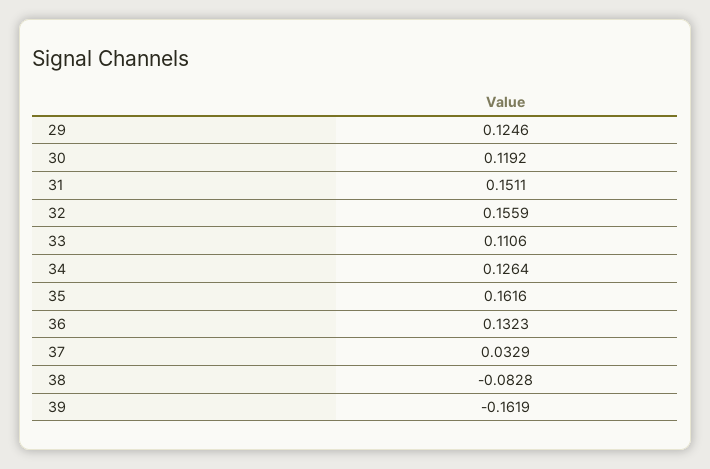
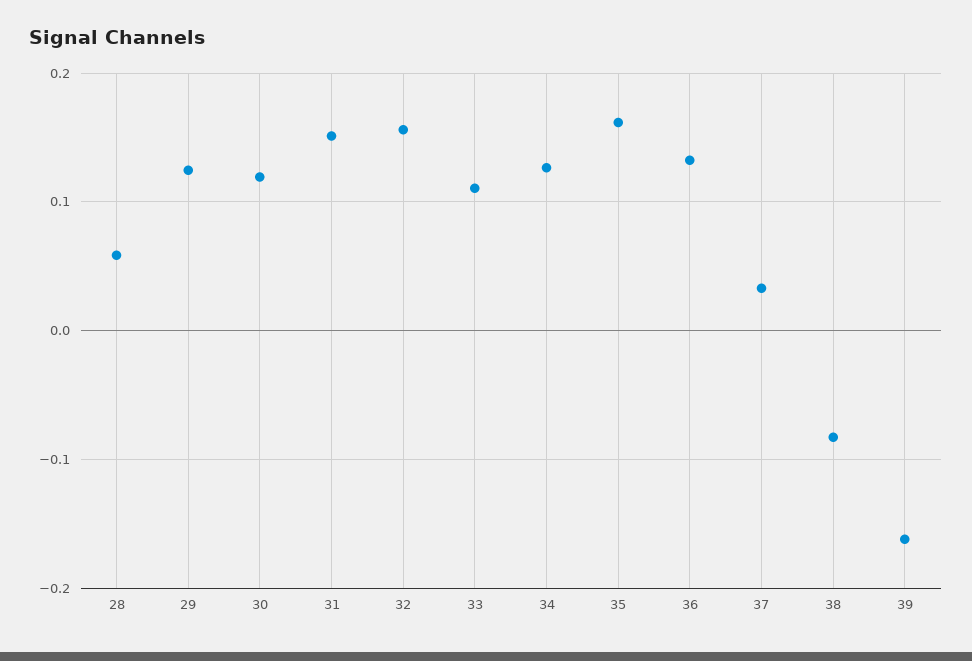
28: none -> 0.06

